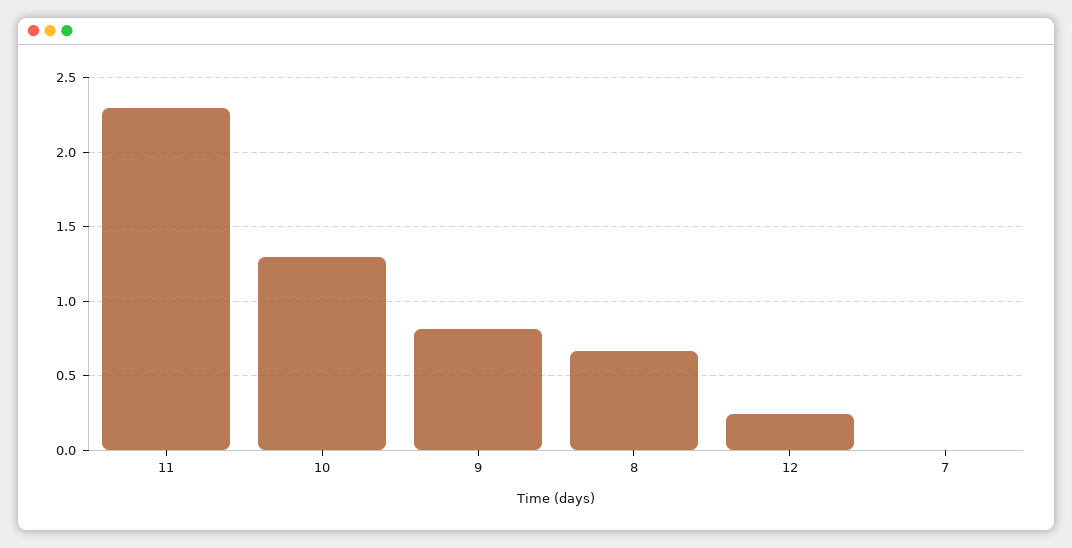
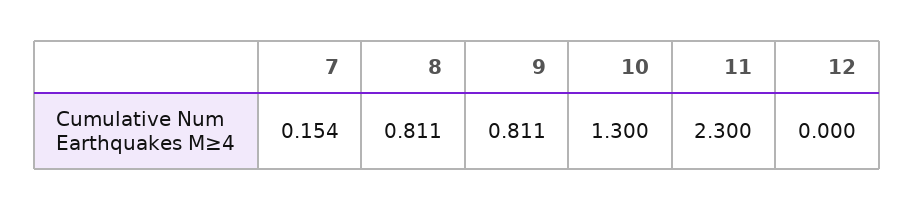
8: 0.65 -> 0.811
12: 0.25 -> 0
7: 0 -> 0.154

